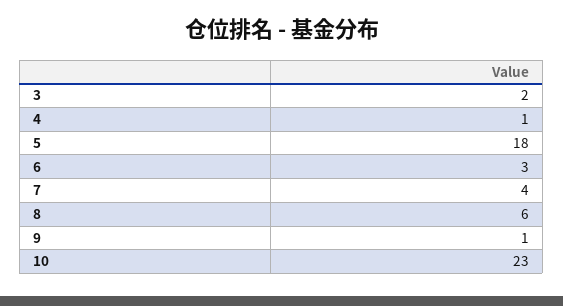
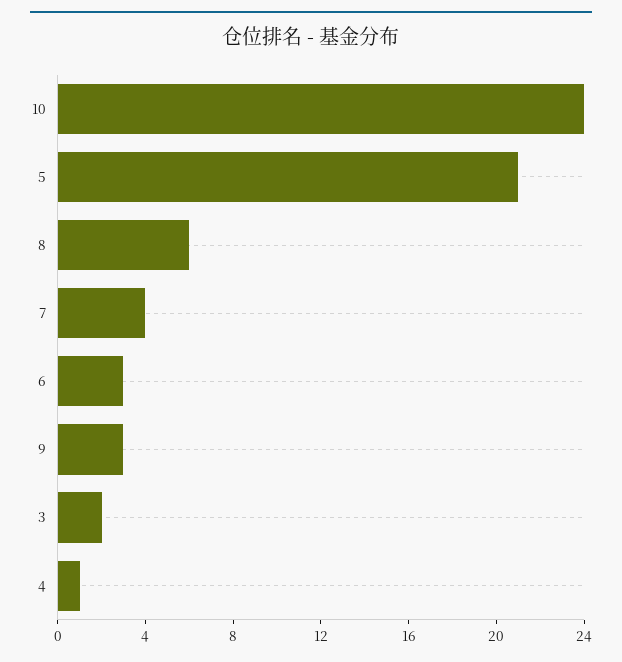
5: 18 -> 21
9: 1 -> 3
10: 23 -> 24

